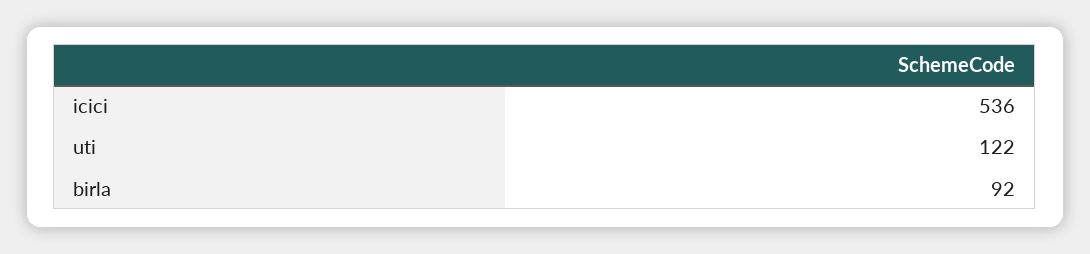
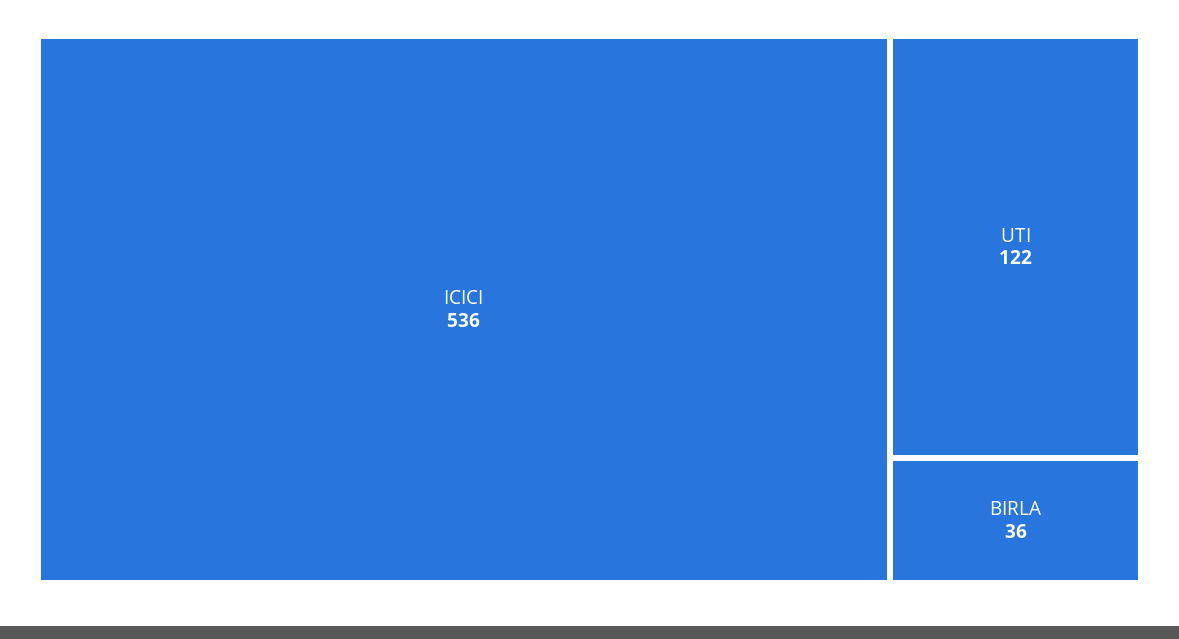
birla: 92 -> 36

